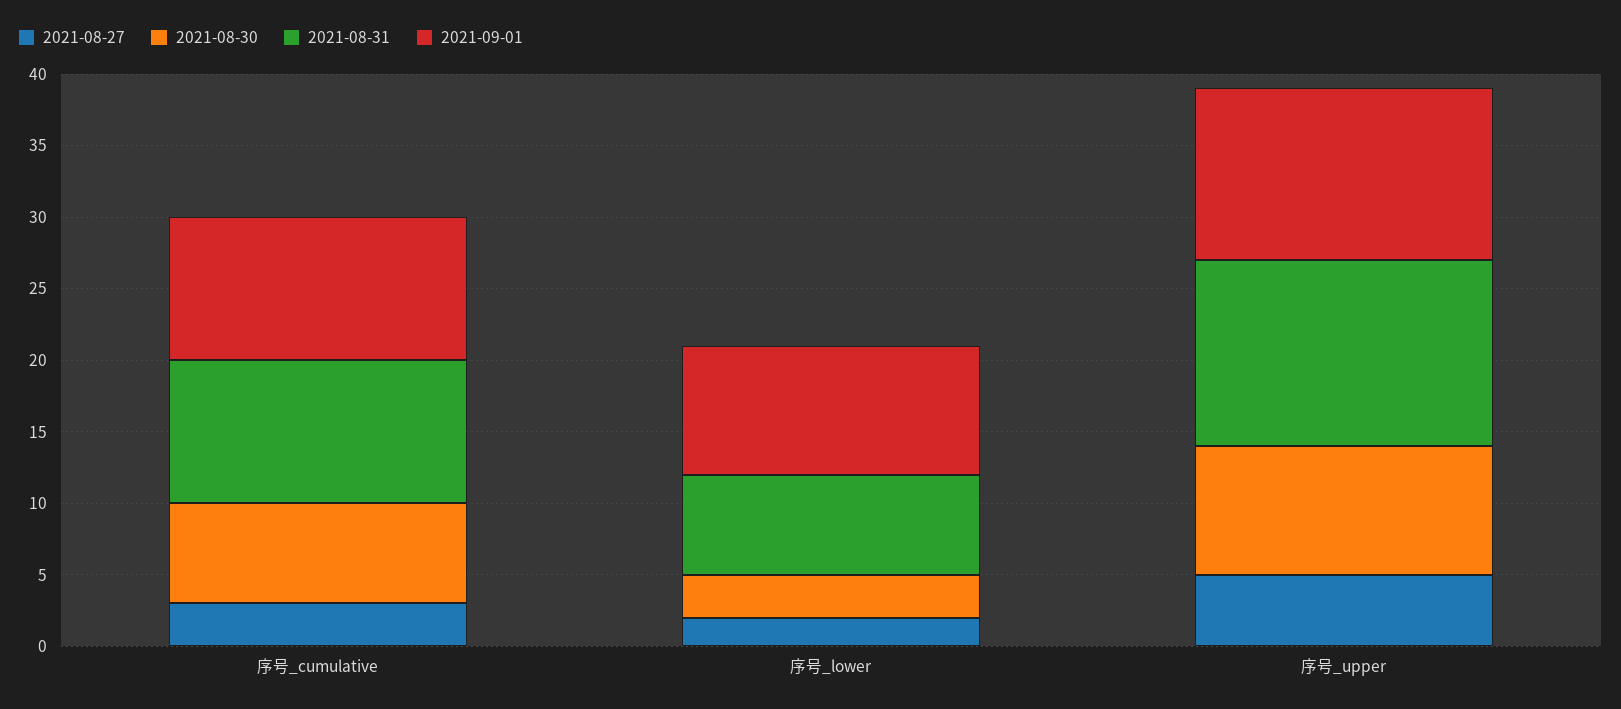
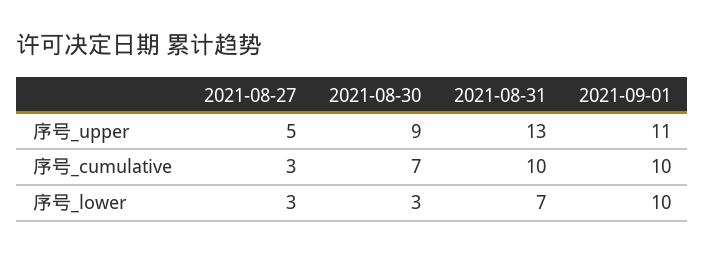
2021-08-27, 序号_lower: 2 -> 3
2021-09-01, 序号_lower: 9 -> 10
2021-09-01, 序号_upper: 12 -> 11

